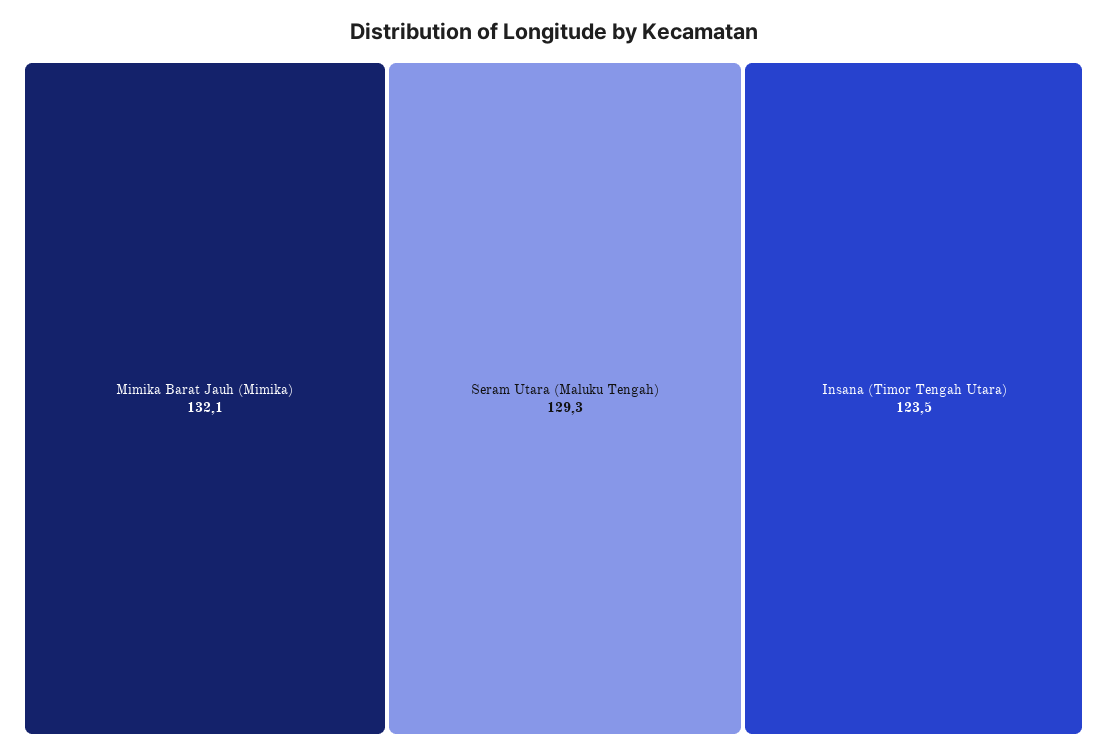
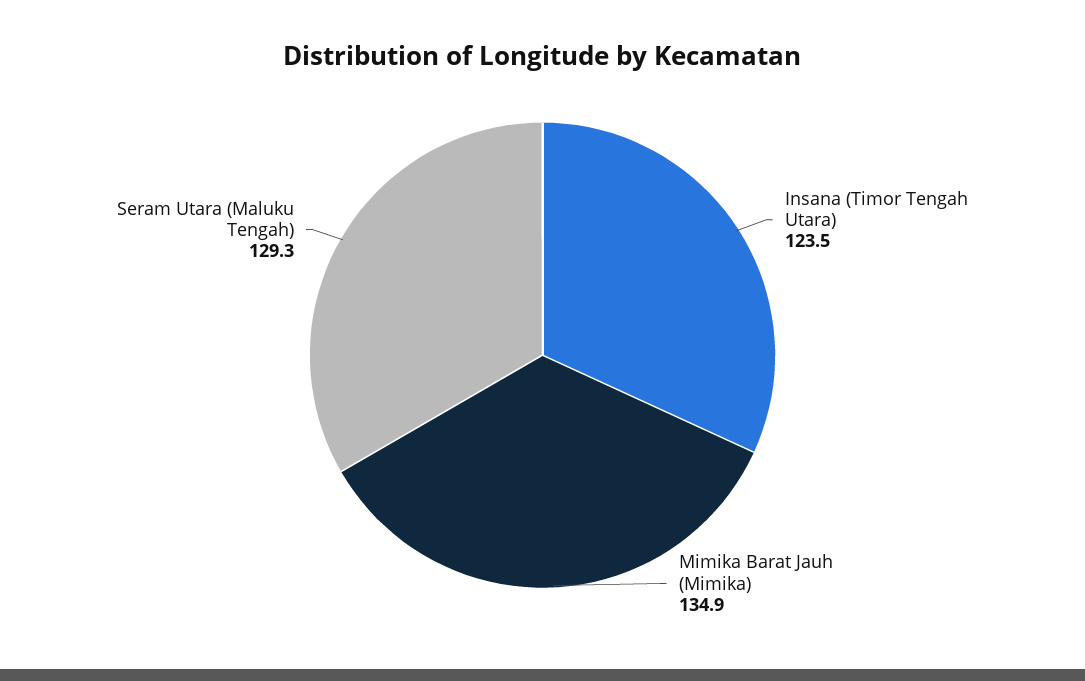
Mimika Barat Jauh (Mimika): 132.1 -> 134.9

